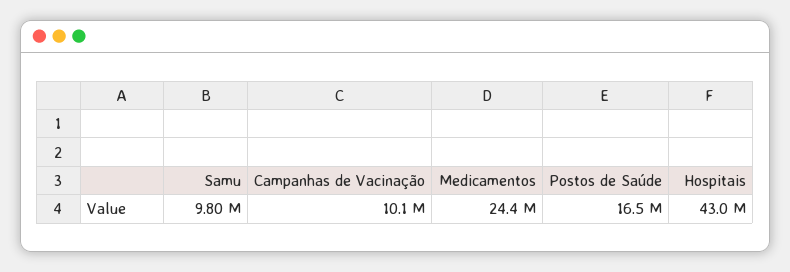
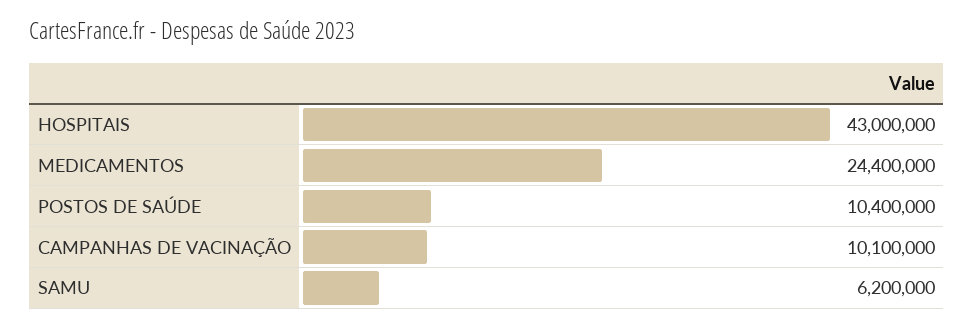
Samu: 9800000 -> 6200000
Postos de Saúde: 16500000 -> 10400000

